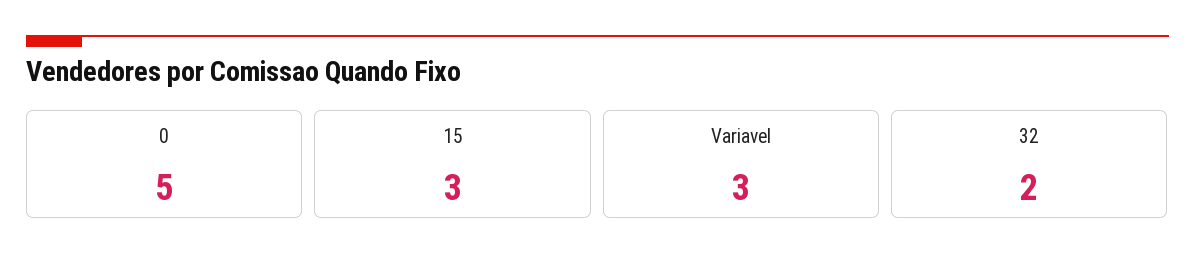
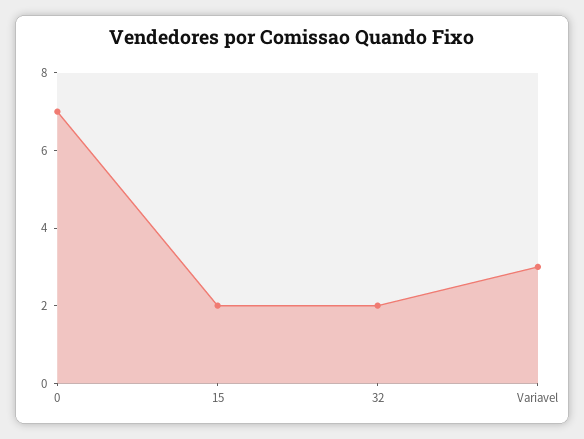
0: 5 -> 7
15: 3 -> 2

